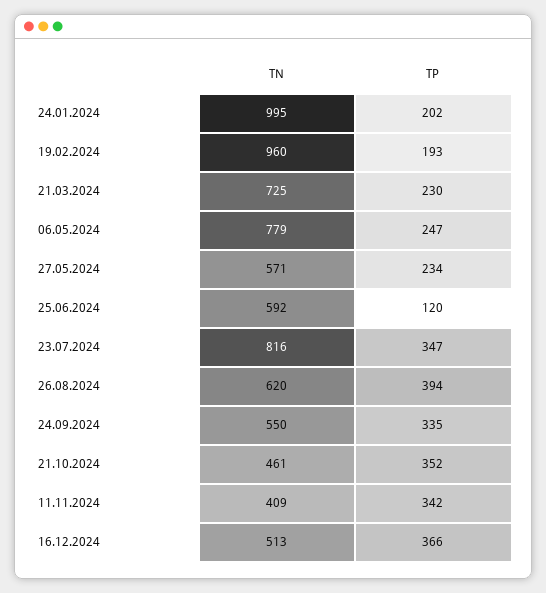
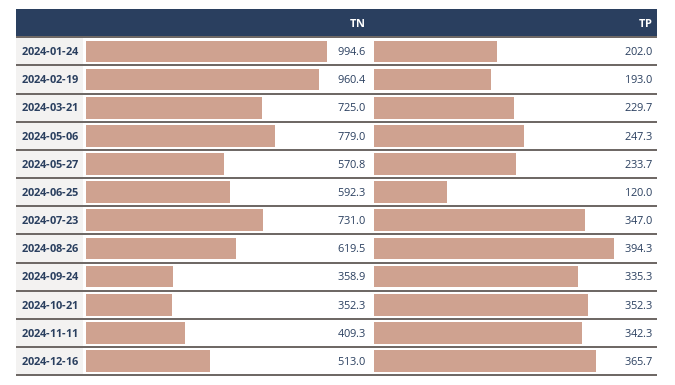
TN, 23.07.2024: 816 -> 731
TN, 24.09.2024: 550 -> 358.9
TN, 21.10.2024: 461 -> 352.3

